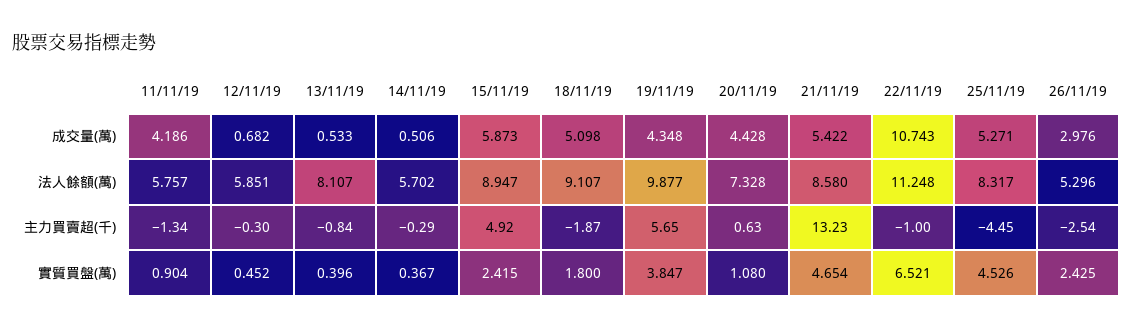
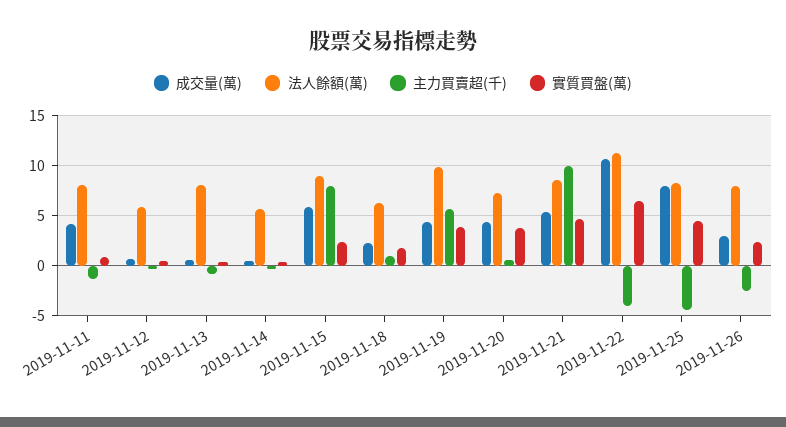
成交量(萬), 18/11/19: 5.098 -> 2
成交量(萬), 25/11/19: 5.271 -> 8
法人餘額(萬), 11/11/19: 5.757 -> 8
法人餘額(萬), 18/11/19: 9.107 -> 6
法人餘額(萬), 26/11/19: 5.296 -> 8
主力買賣超(千), 15/11/19: 4.92 -> 8
主力買賣超(千), 18/11/19: -1.87 -> 1
主力買賣超(千), 21/11/19: 13.23 -> 10
主力買賣超(千), 22/11/19: -1 -> -4
實質買盤(萬), 20/11/19: 1.08 -> 4

